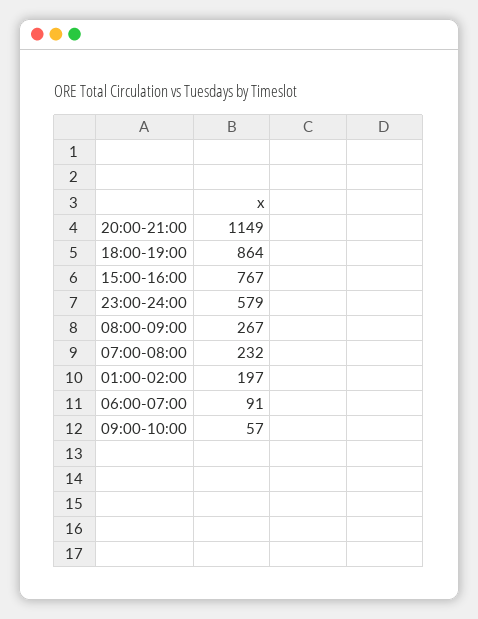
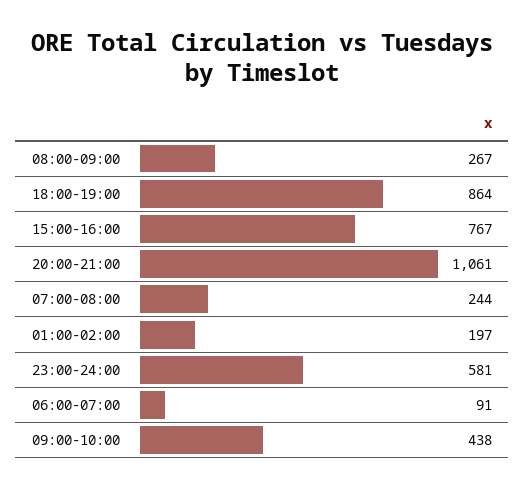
20:00-21:00: 1149 -> 1061
23:00-24:00: 579 -> 581
07:00-08:00: 232 -> 244
09:00-10:00: 57 -> 438

